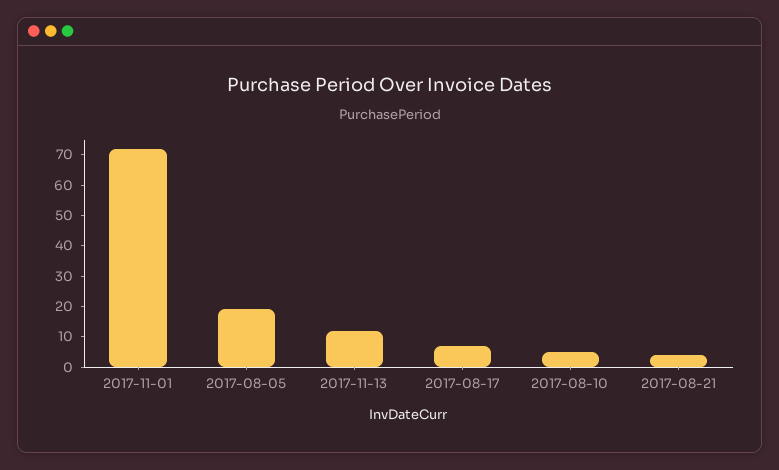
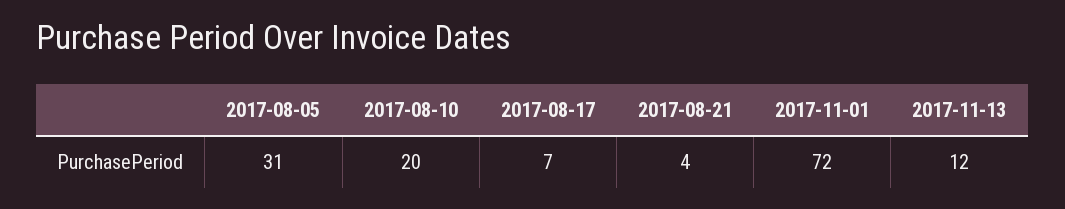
2017-08-05: 20 -> 31
2017-08-10: 5 -> 20

